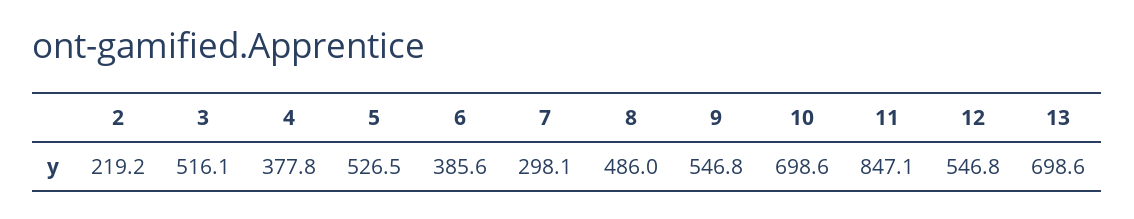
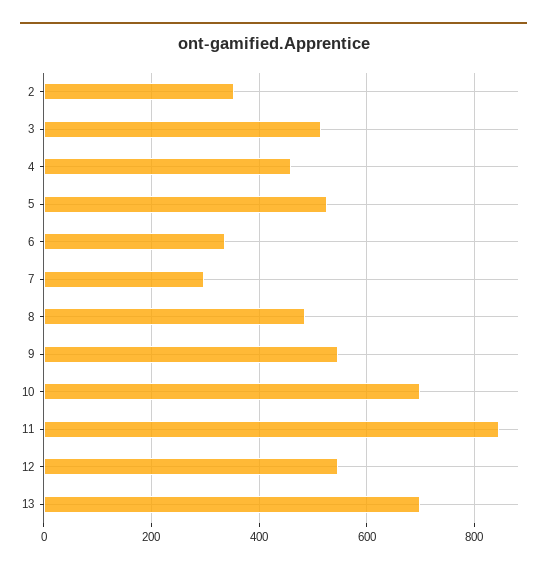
2: 219.2 -> 360
4: 377.8 -> 460
6: 385.6 -> 340

